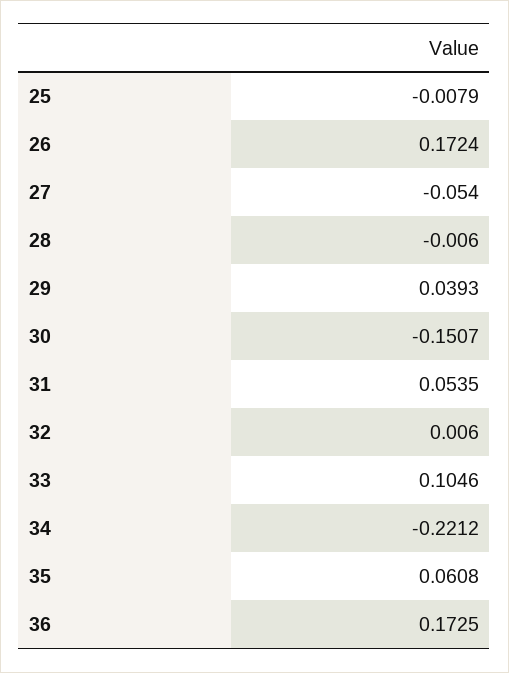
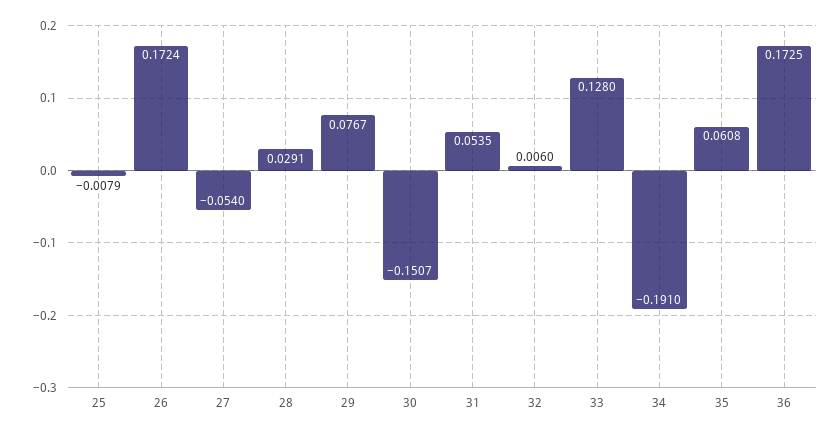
28: -0.006 -> 0.0291
29: 0.0393 -> 0.0767
33: 0.1046 -> 0.128
34: -0.2212 -> -0.191

